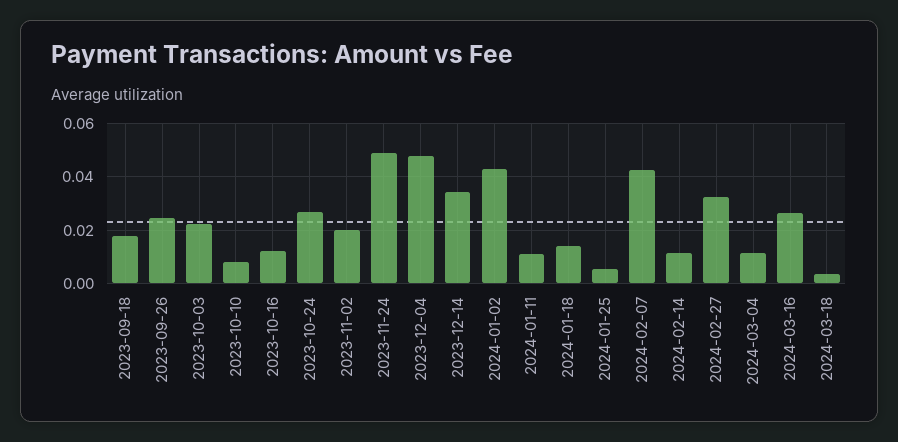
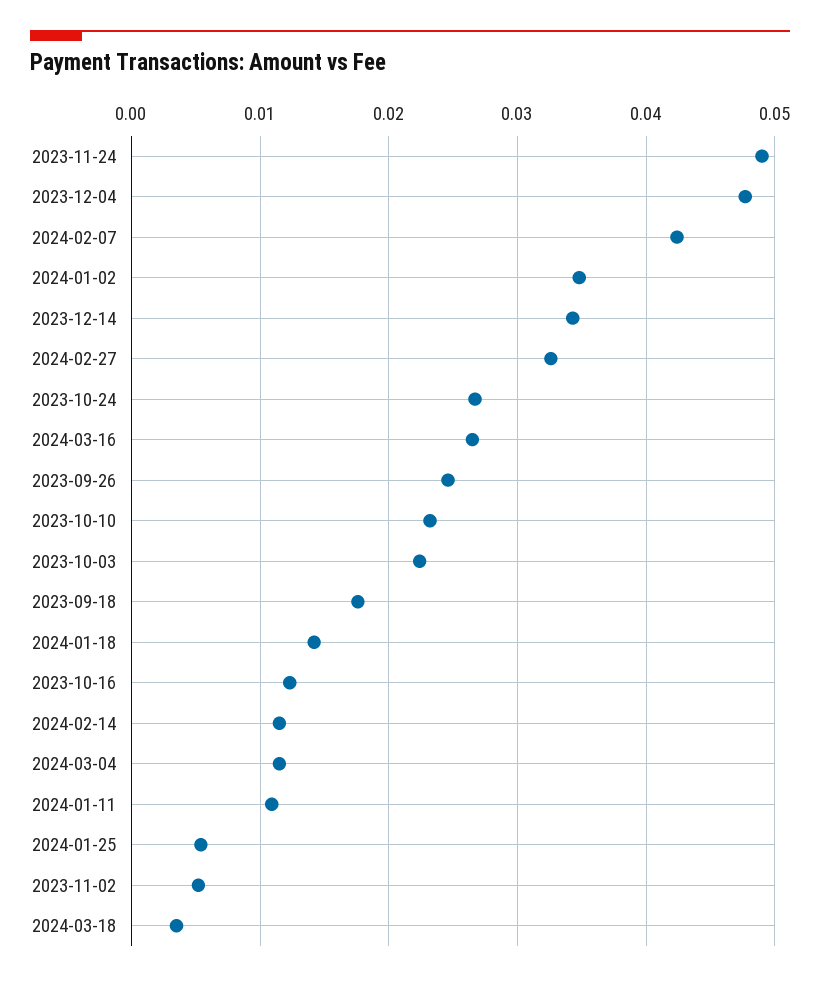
2023-10-10: 0.0075 -> 0.023
2023-11-02: 0.02 -> 0.005
2024-01-02: 0.0425 -> 0.035

